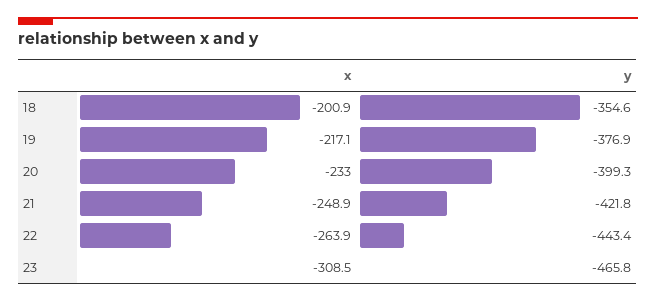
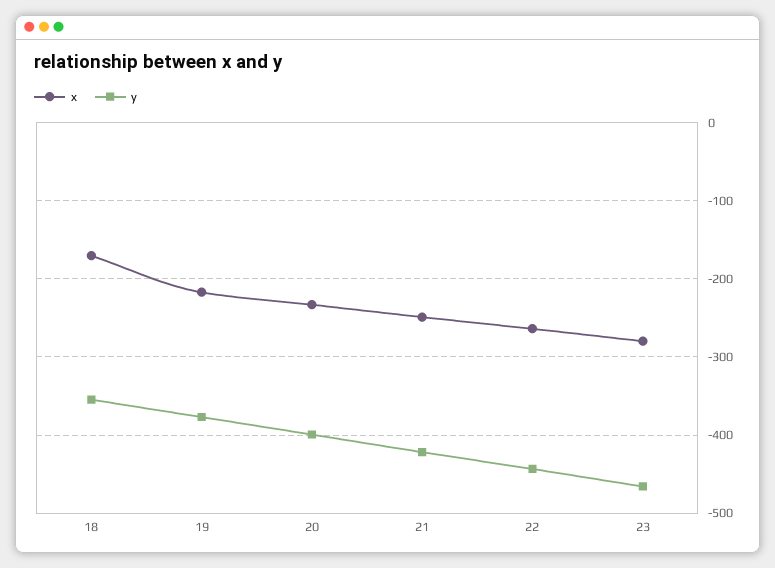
x, 18: -200.9 -> -170
x, 23: -308.5 -> -280

